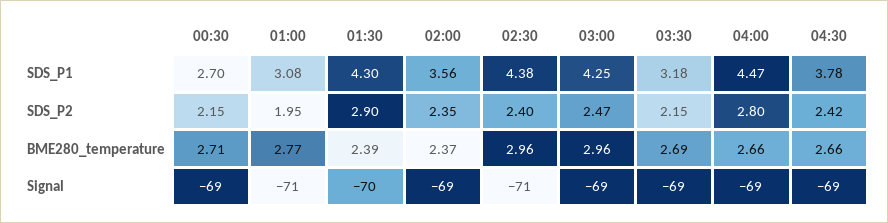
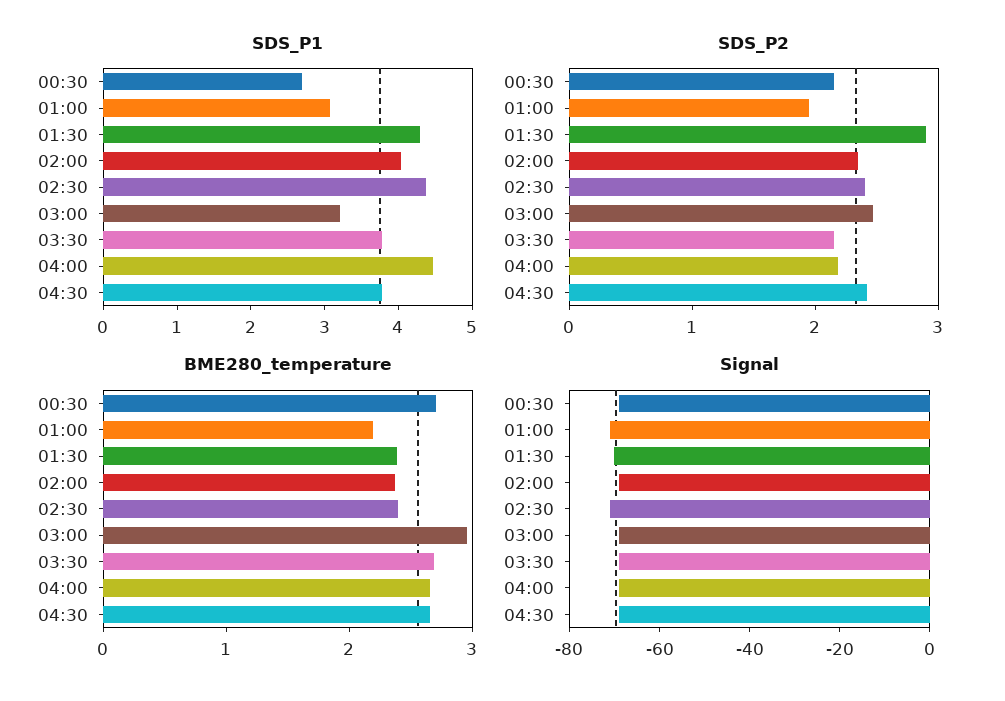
SDS_P1, 02:00: 3.56 -> 4
SDS_P1, 03:00: 4.25 -> 3.2
SDS_P1, 03:30: 3.18 -> 3.8
SDS_P2, 04:00: 2.8 -> 2.2
BME280_temperature, 01:00: 2.77 -> 2.2
BME280_temperature, 02:30: 2.96 -> 2.4

